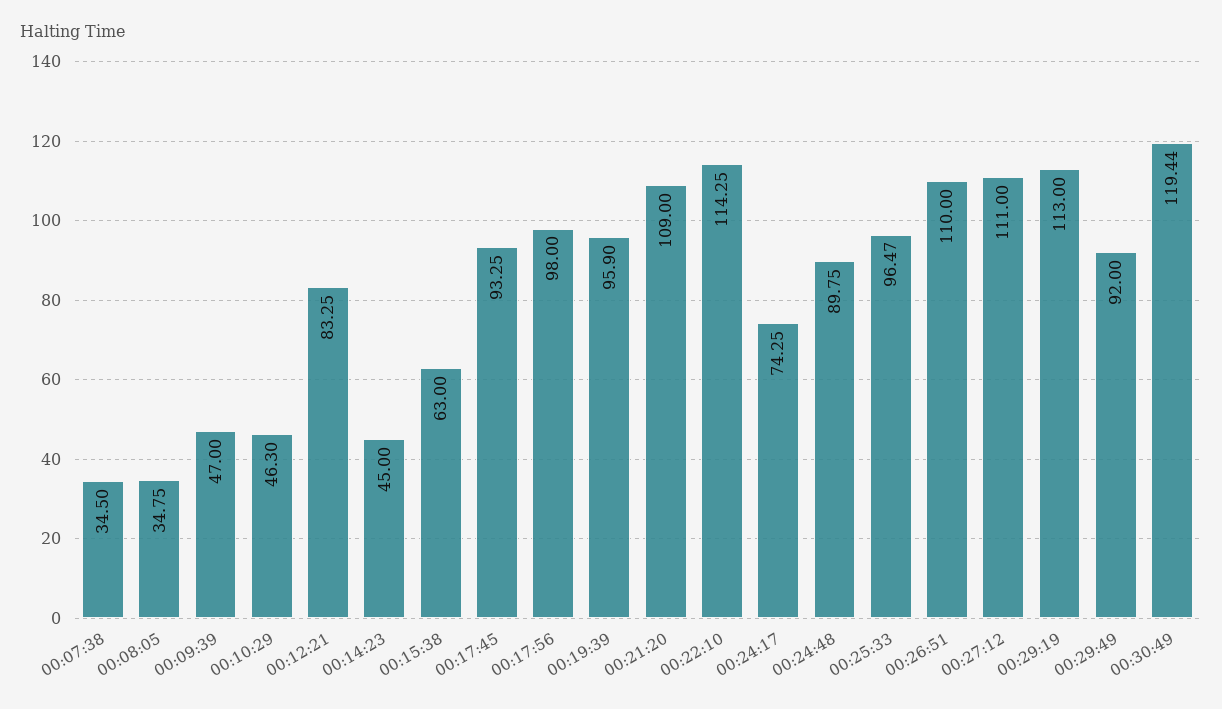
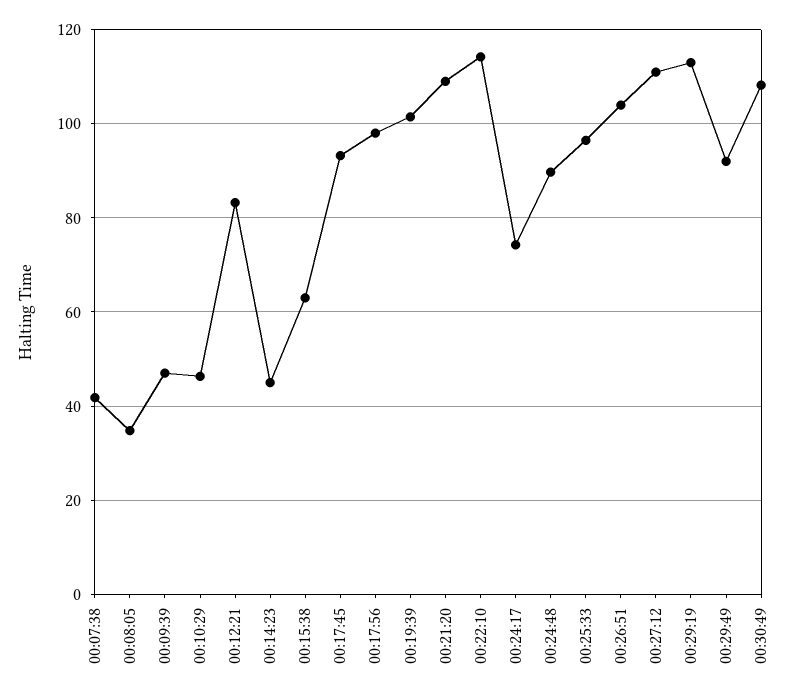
00:07:38: 34.5 -> 42
00:19:39: 95.9 -> 102
00:26:51: 110 -> 104
00:30:49: 119.44 -> 108

